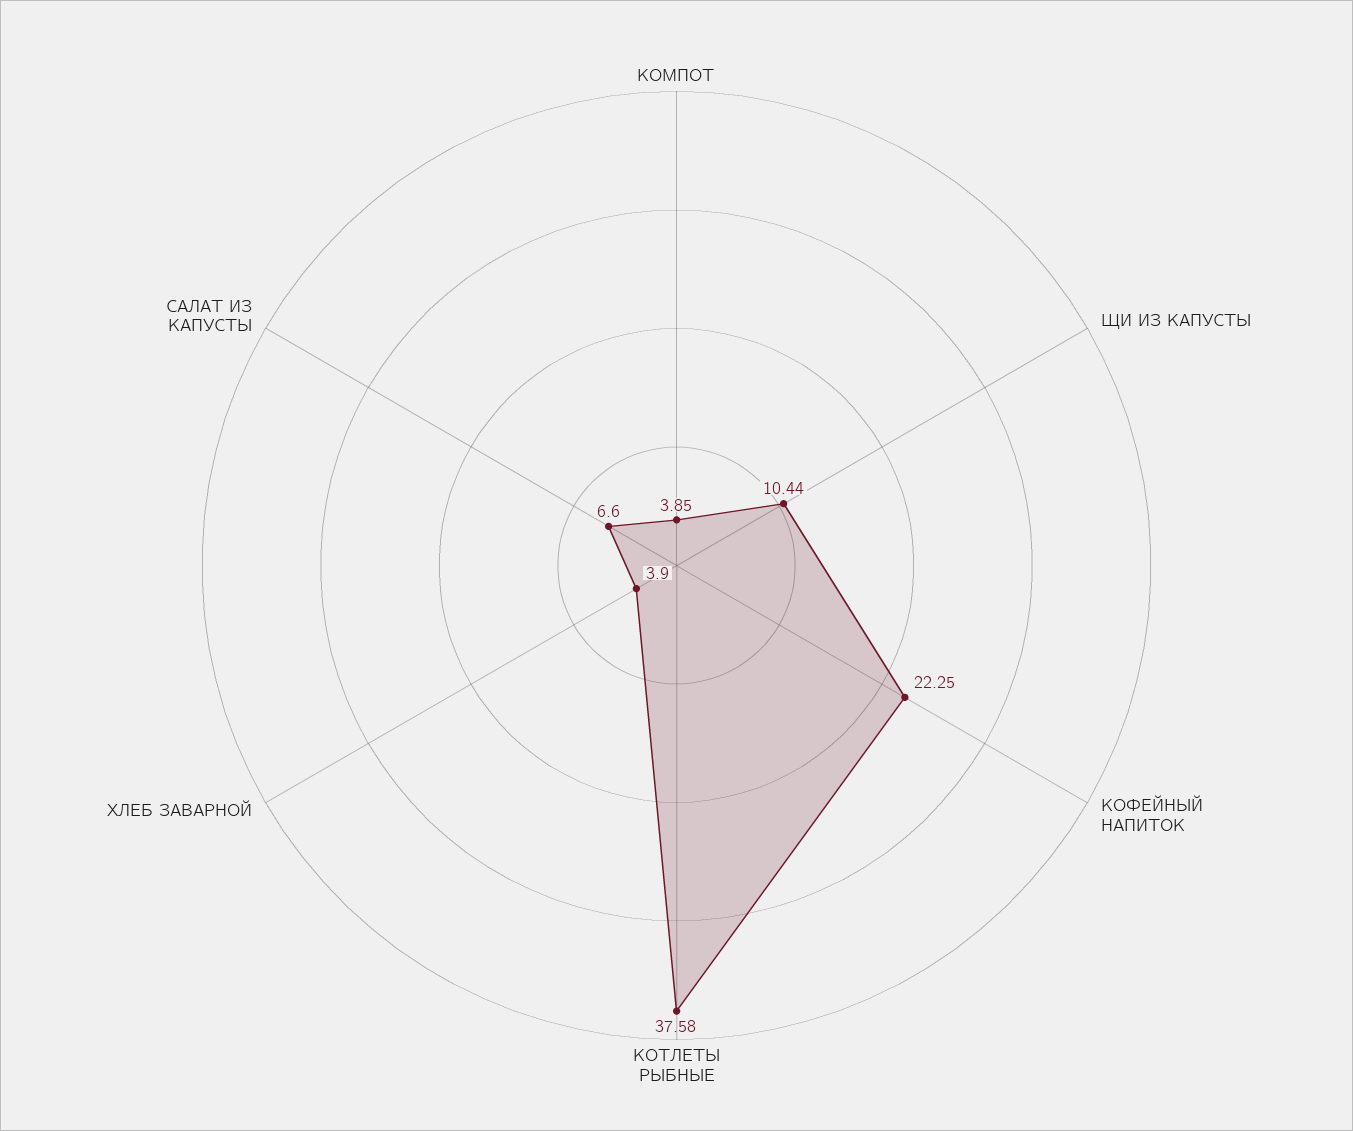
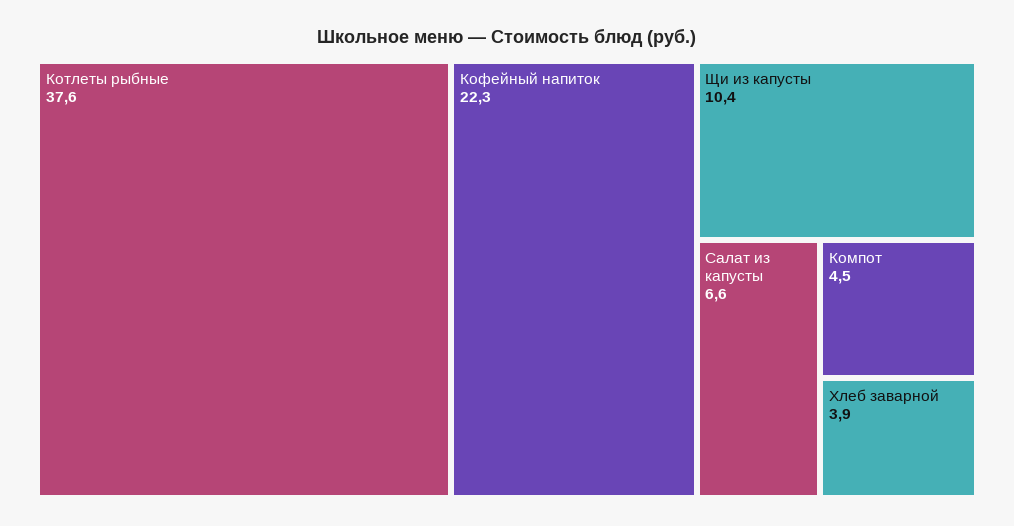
КОМПОТ: 3.85 -> 4.5

